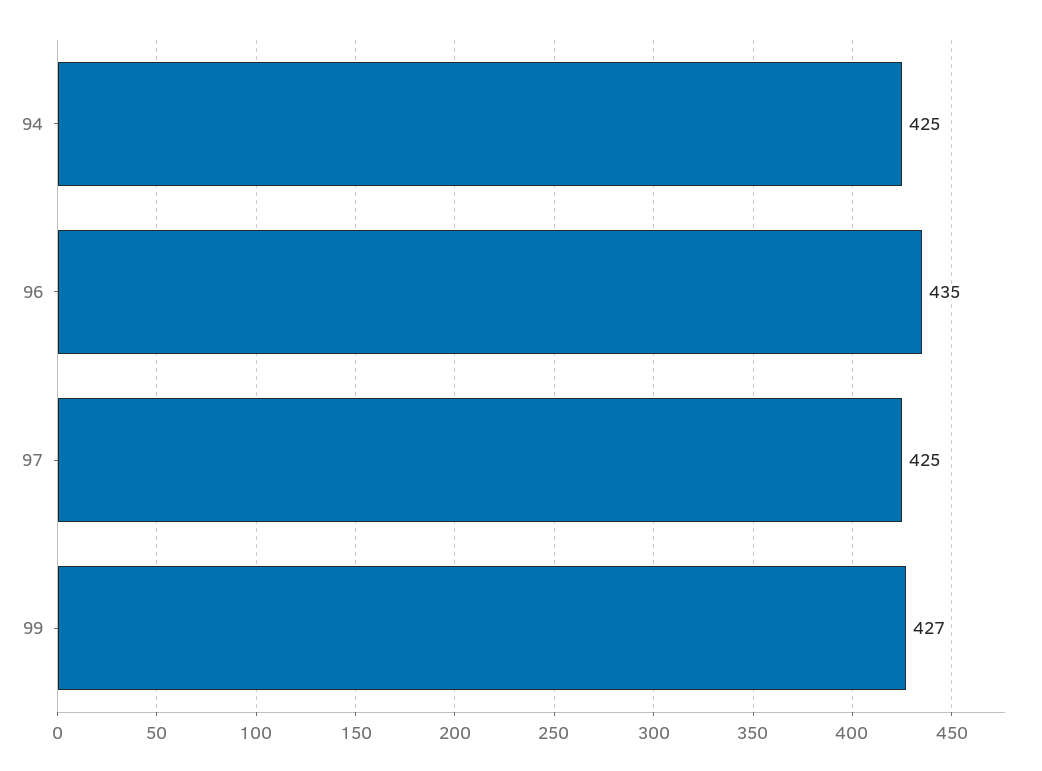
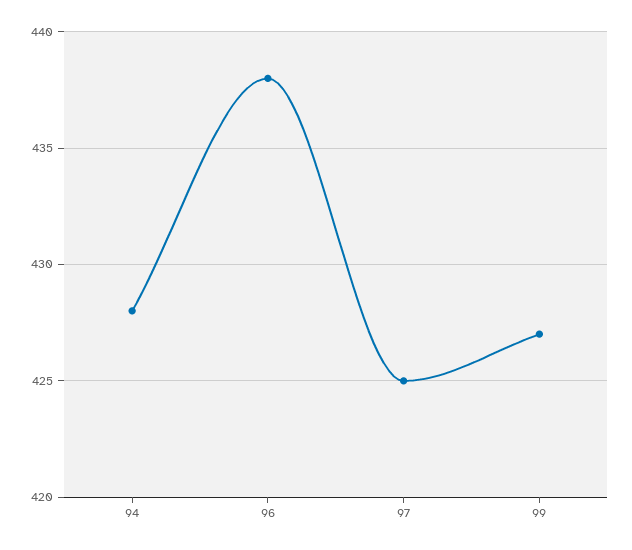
94: 425 -> 428
96: 435 -> 438

